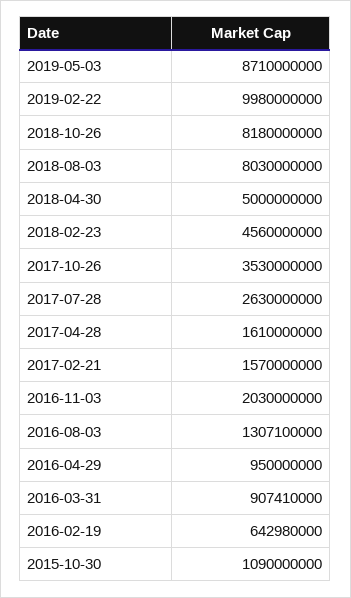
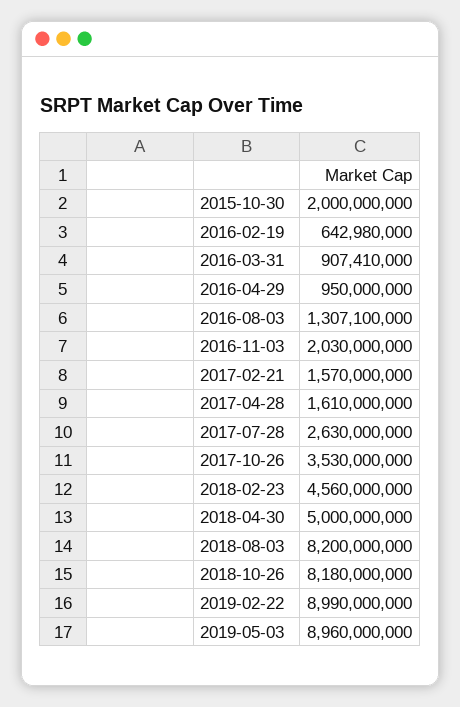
2019-05-03: 8710000000 -> 8960000000
2019-02-22: 9980000000 -> 8990000000
2018-08-03: 8030000000 -> 8200000000
2015-10-30: 1090000000 -> 2000000000

